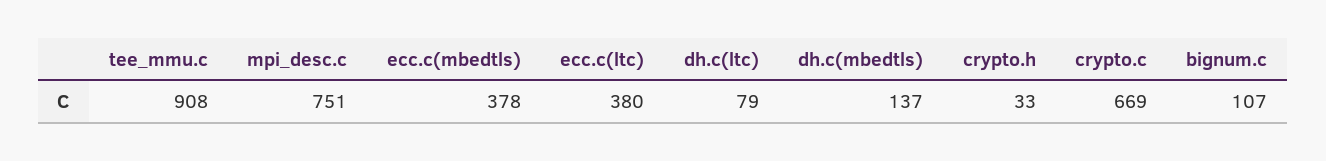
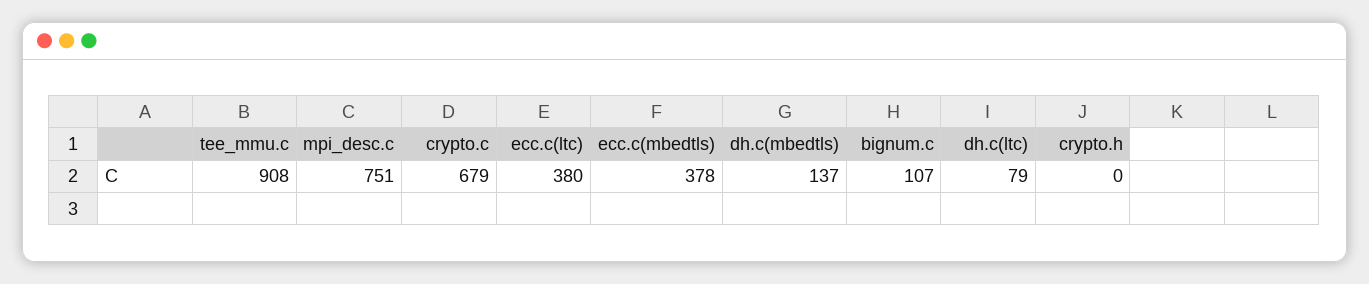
crypto.h: 33 -> 0
crypto.c: 669 -> 679

